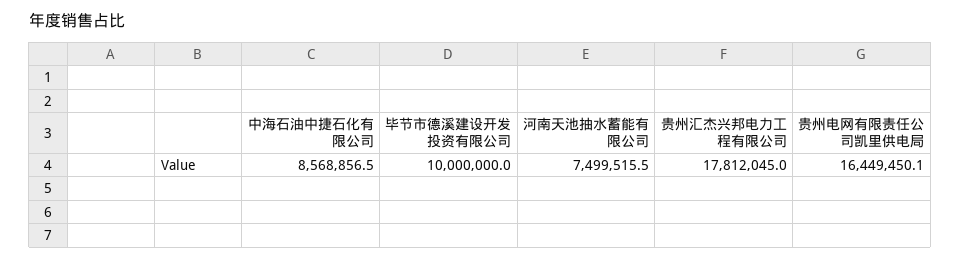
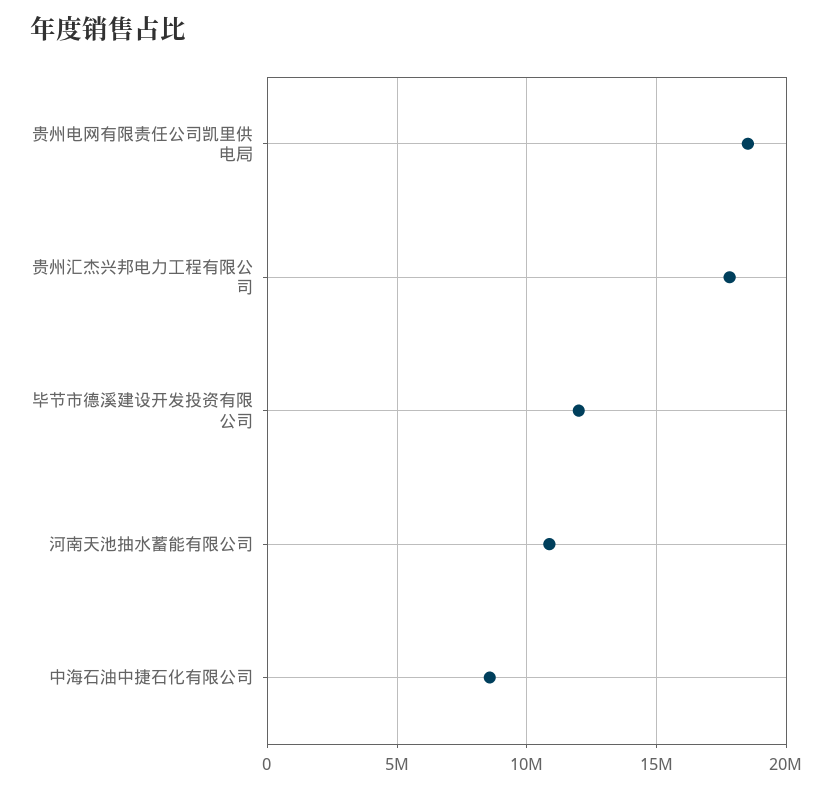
毕节市德溪建设开发投资有限公司: 10000000 -> 12000000
河南天池抽水蓄能有限公司: 7499515.5 -> 11000000
贵州电网有限责任公司凯里供电局: 16449450.1 -> 18500000

